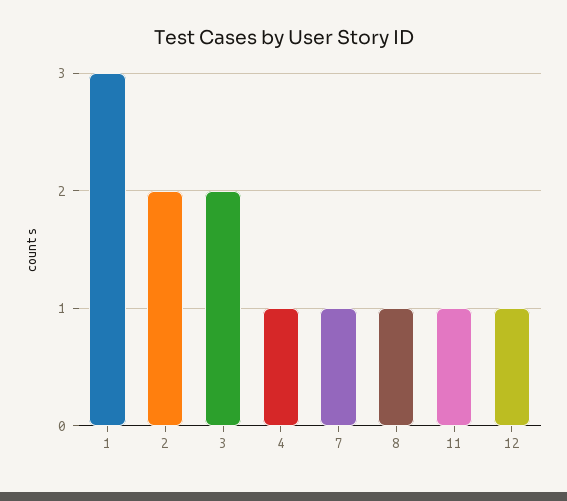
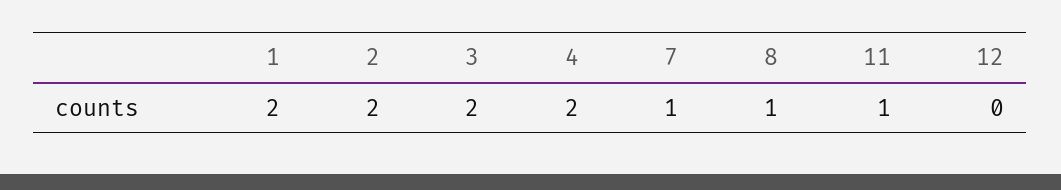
1: 3 -> 2
4: 1 -> 2
12: 1 -> 0

